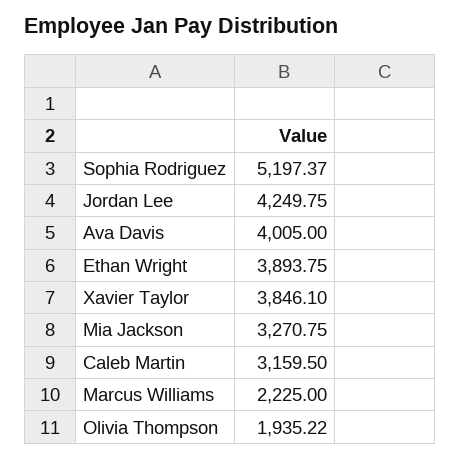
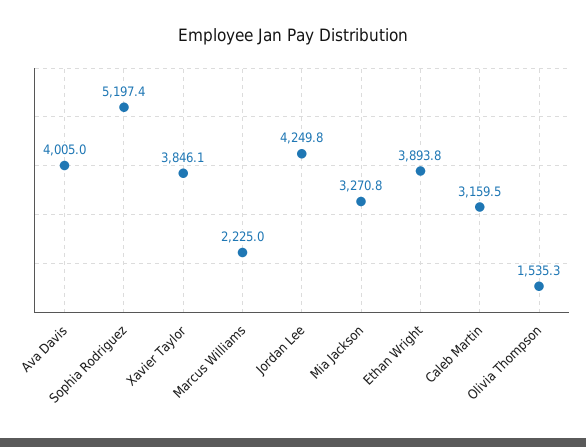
Olivia Thompson: 1935.22 -> 1535.3

